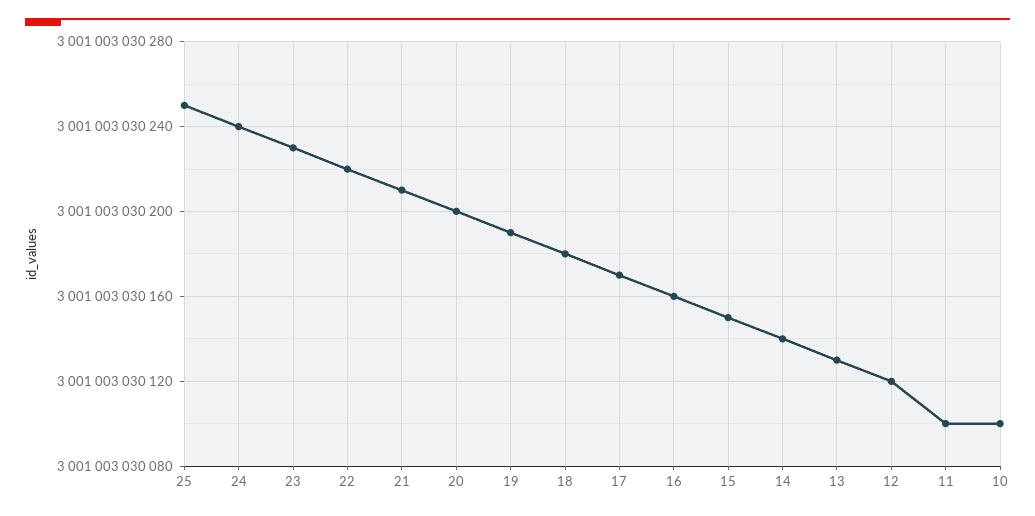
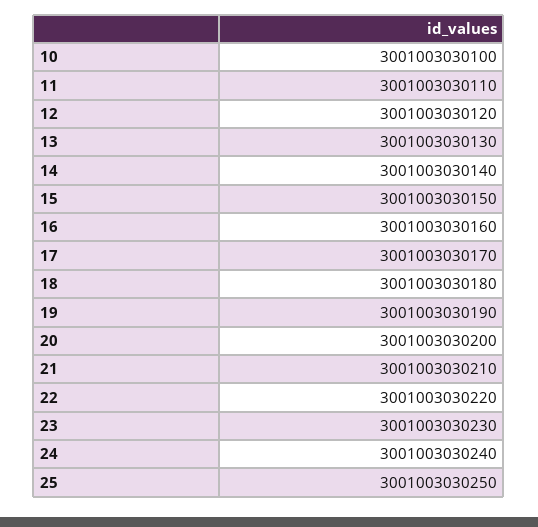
11: 3001003030100 -> 3001003030110

